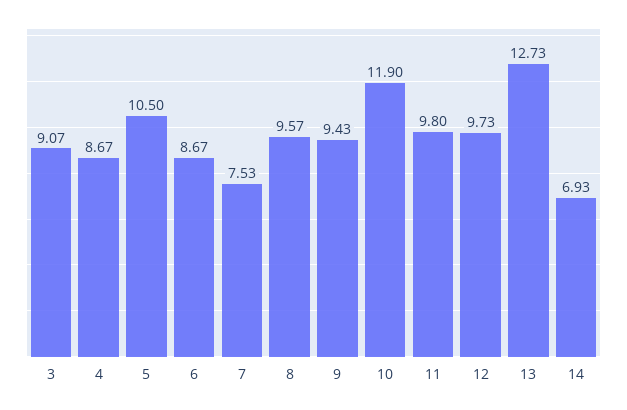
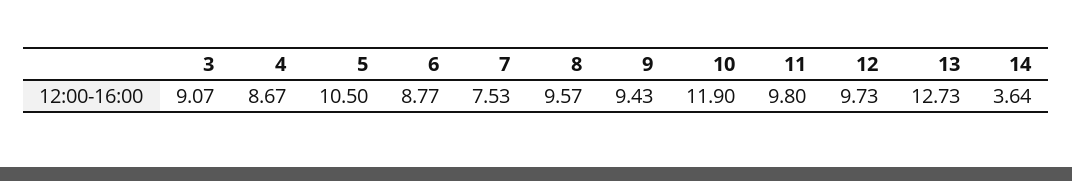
6: 8.67 -> 8.77
14: 6.93 -> 3.64

